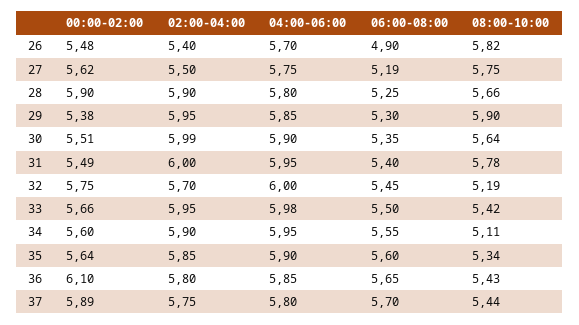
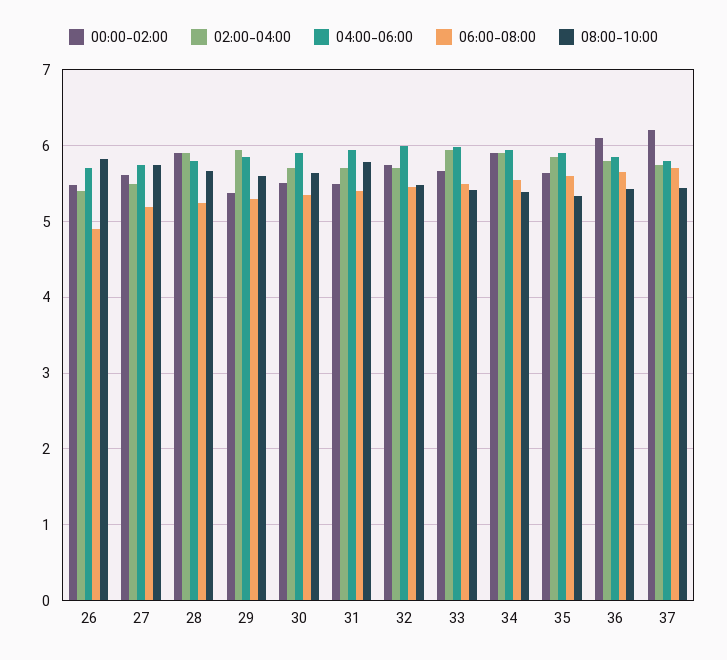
08:00-10:00, 29: 5.9 -> 5.6
02:00-04:00, 30: 5.99 -> 5.7
02:00-04:00, 31: 6 -> 5.7
08:00-10:00, 32: 5.19 -> 5.5
00:00-02:00, 34: 5.6 -> 5.9
08:00-10:00, 34: 5.11 -> 5.4
00:00-02:00, 37: 5.89 -> 6.2

